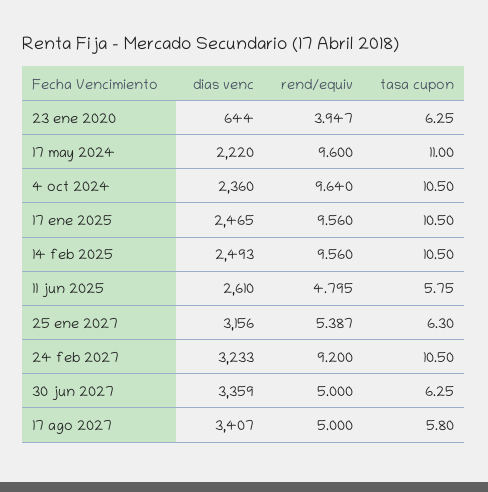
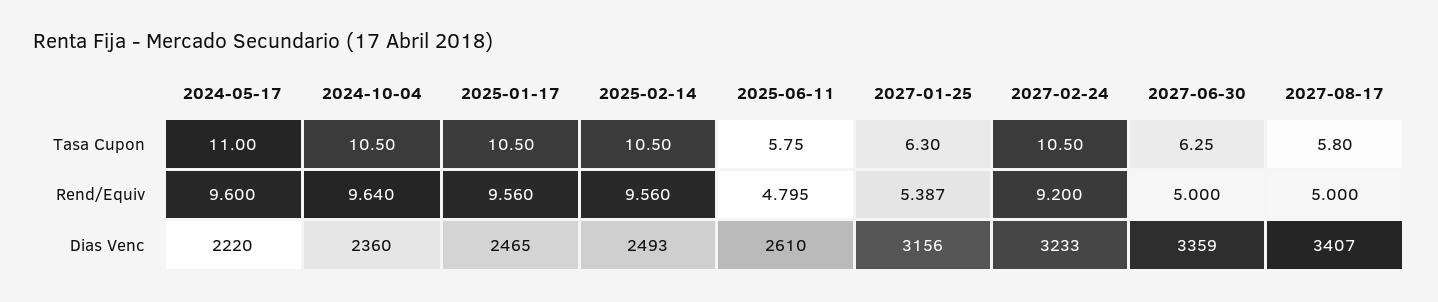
dias venc, 23 ene 2020: 644 -> none
rend/equiv, 23 ene 2020: 3.947 -> none
tasa cupon, 23 ene 2020: 6.25 -> none

